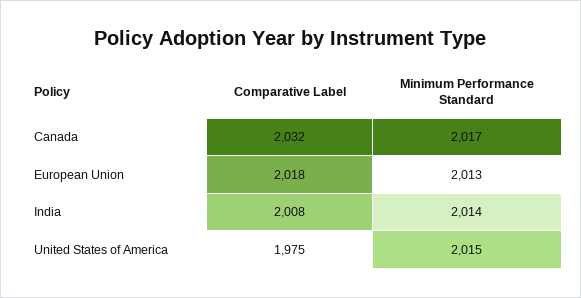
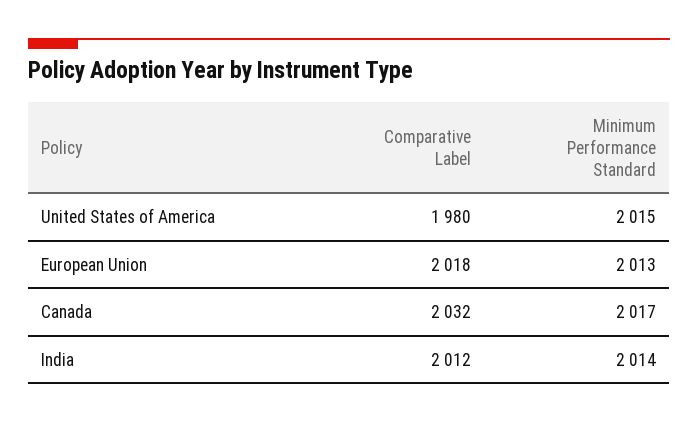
Comparative Label, India: 2008 -> 2012
Comparative Label, United States of America: 1975 -> 1980

